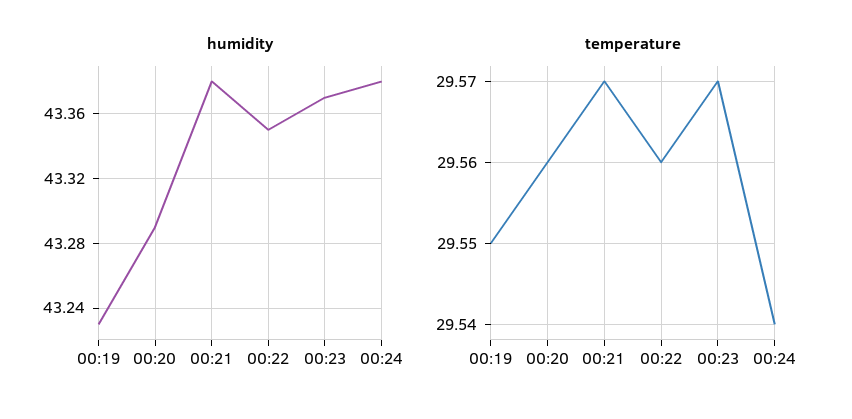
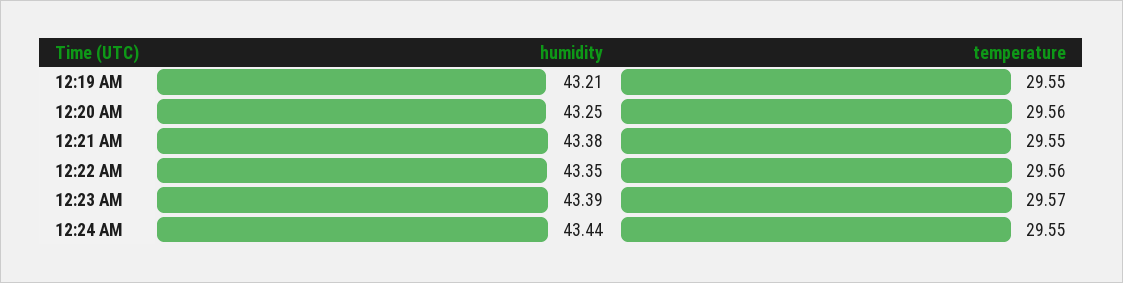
humidity, 00:19: 43.23 -> 43.21
humidity, 00:20: 43.29 -> 43.25
humidity, 00:23: 43.37 -> 43.39
humidity, 00:24: 43.38 -> 43.44
temperature, 00:21: 29.57 -> 29.55
temperature, 00:24: 29.54 -> 29.55

